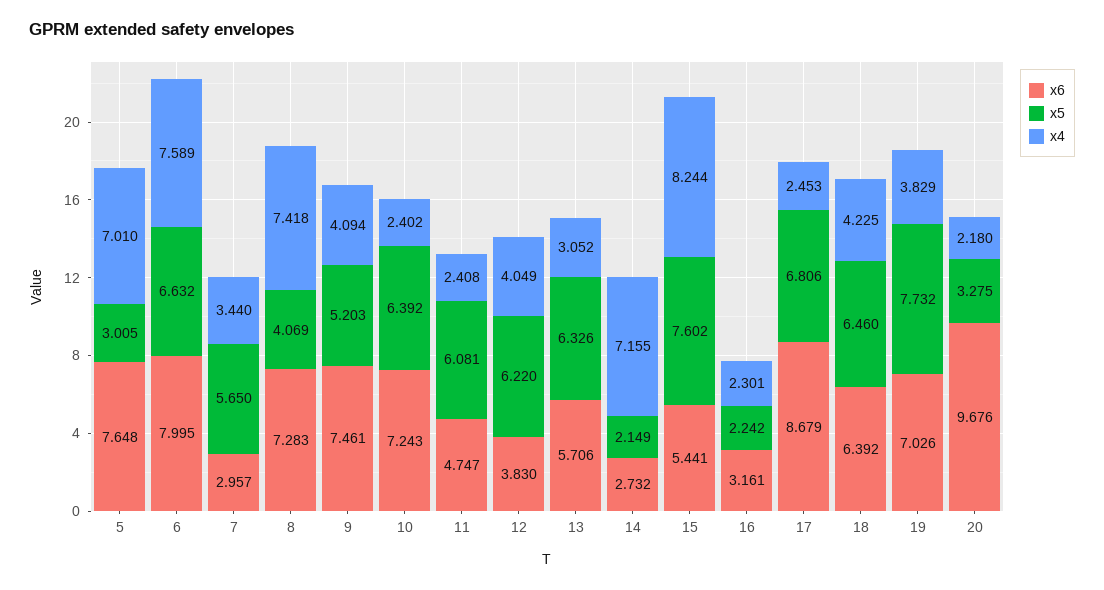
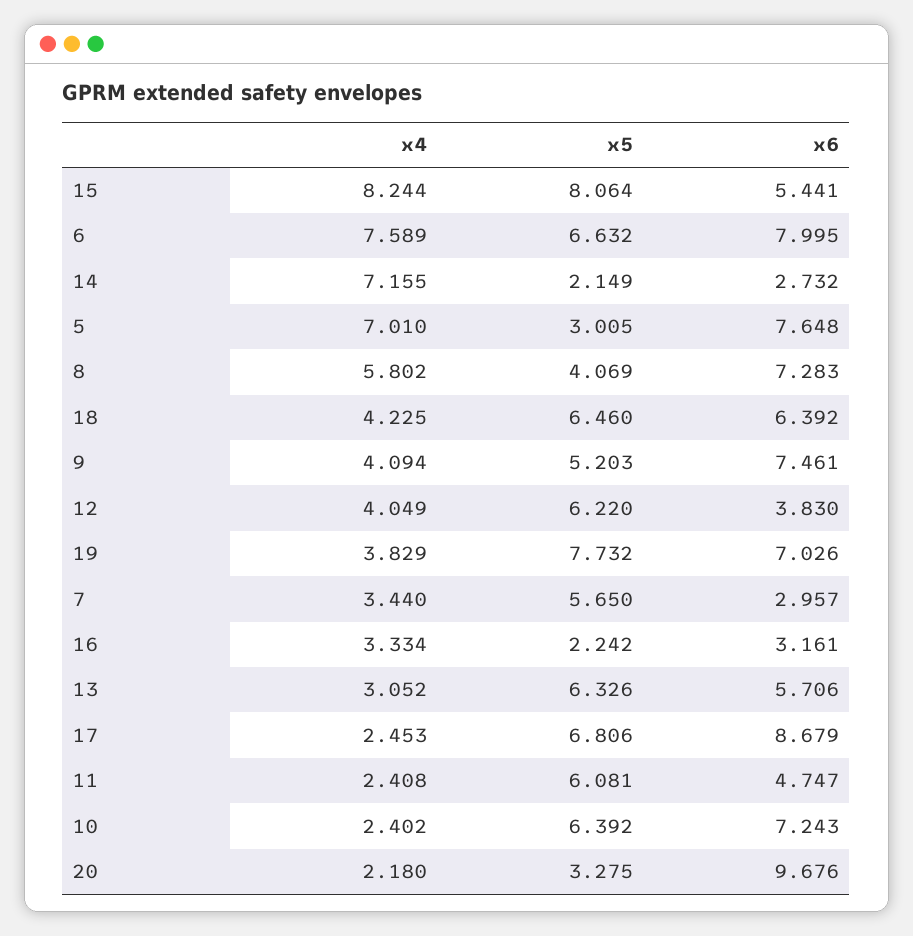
x4, 8: 7.418 -> 5.802
x5, 15: 7.602 -> 8.064
x4, 16: 2.301 -> 3.334

